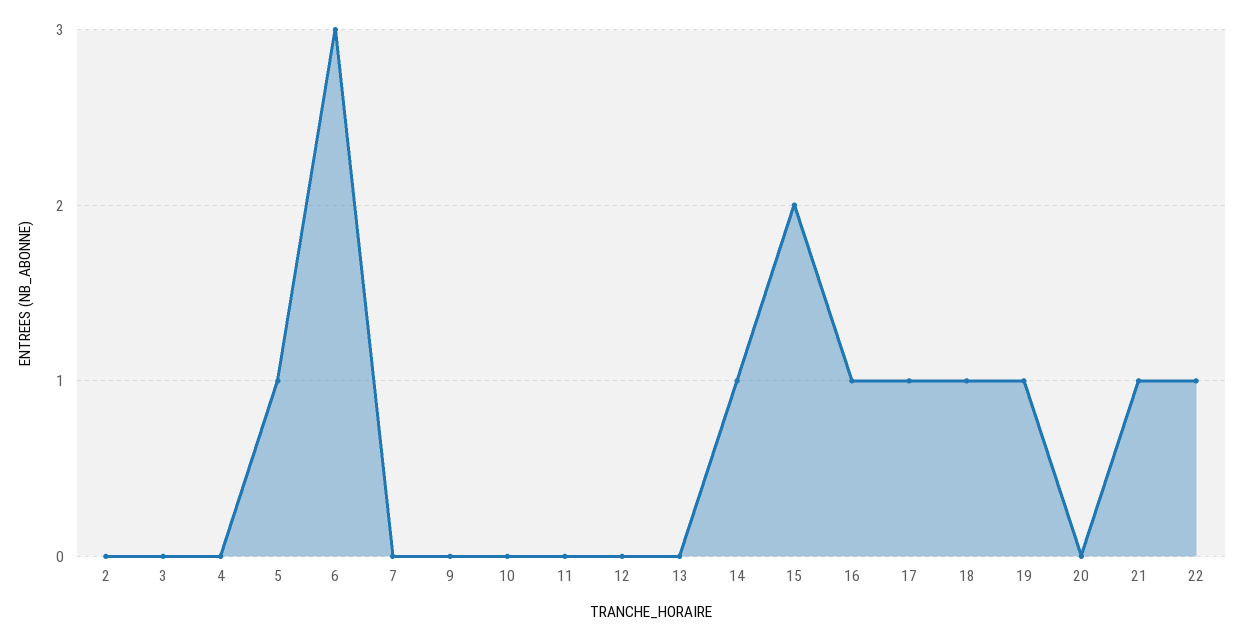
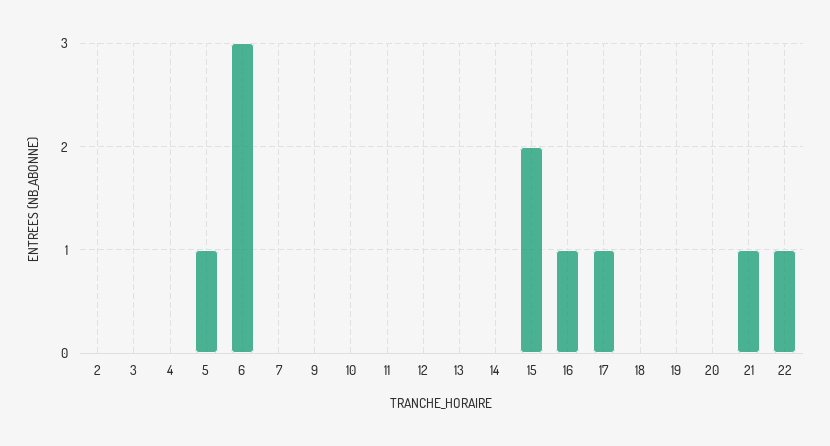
14: 1 -> 0
18: 1 -> 0
19: 1 -> 0

